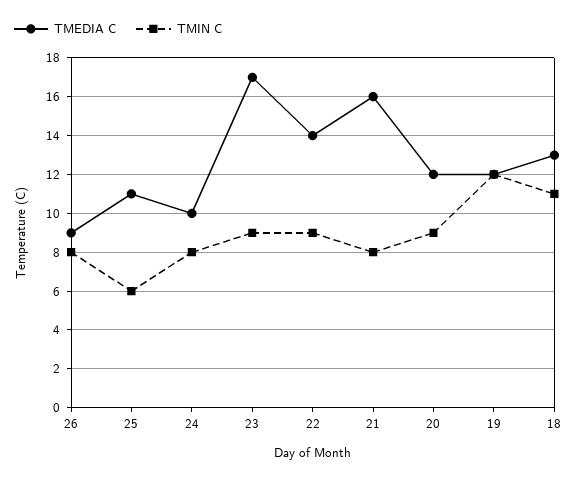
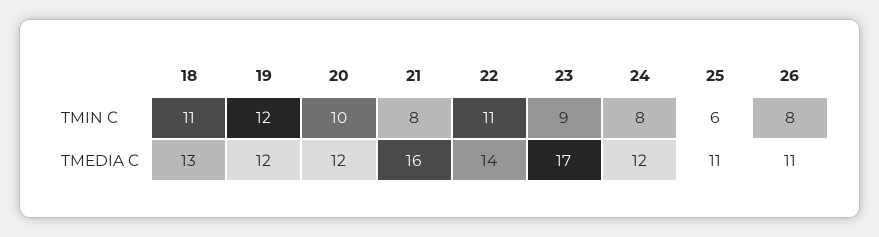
TMEDIA C, 26: 9 -> 11
TMEDIA C, 24: 10 -> 12
TMIN C, 22: 9 -> 11
TMIN C, 20: 9 -> 10

